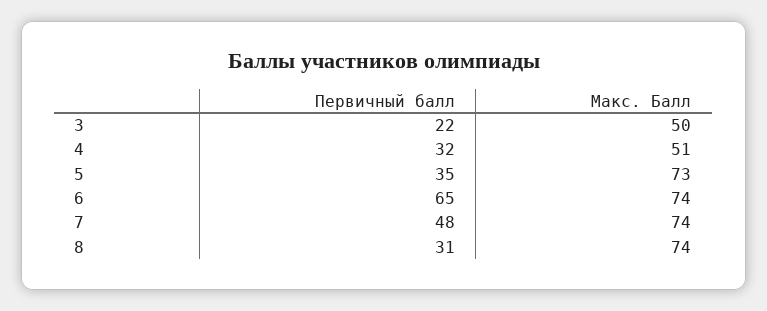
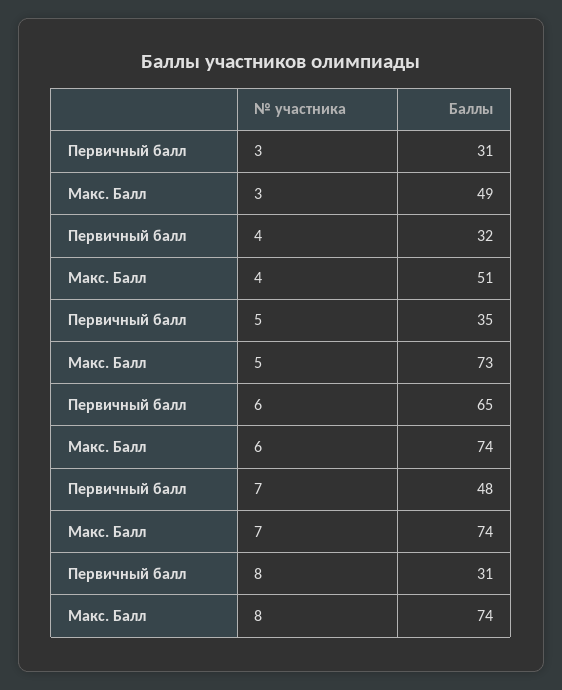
Первичный балл, 3: 22 -> 31
Макс. Балл, 3: 50 -> 49

